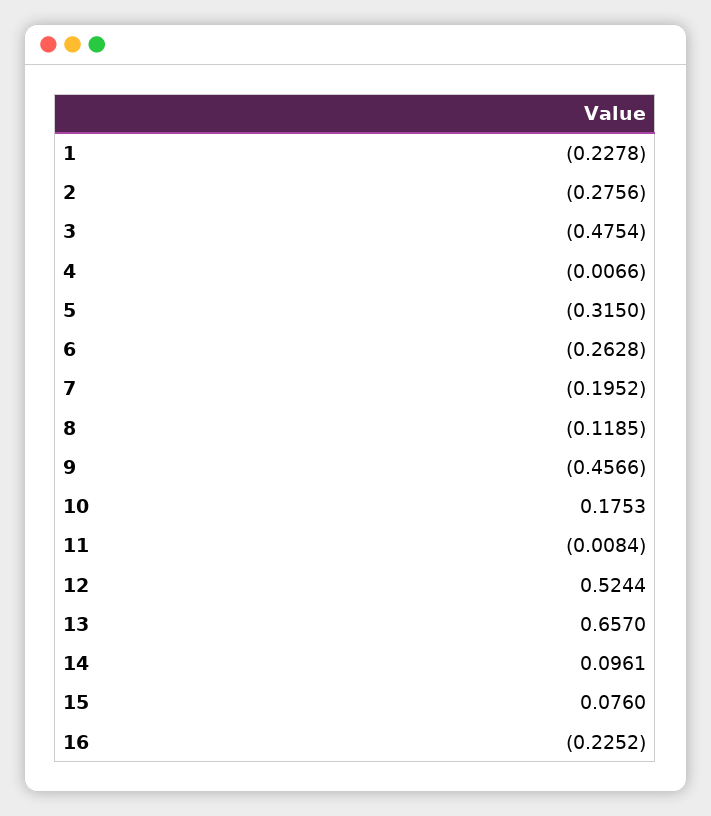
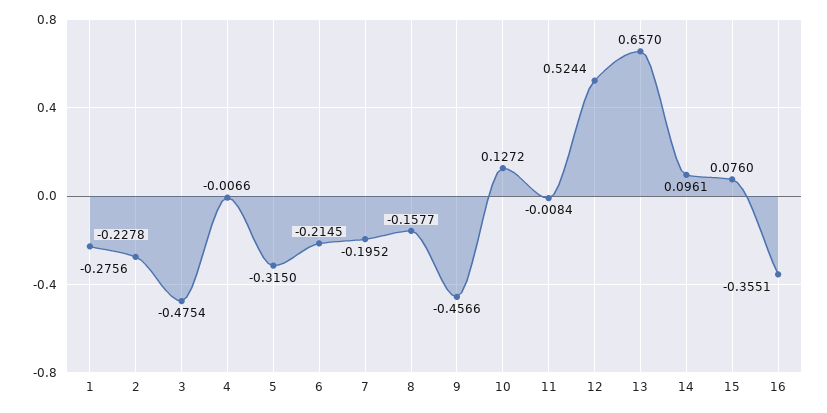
6: -0.2628 -> -0.2145
8: -0.1185 -> -0.1577
10: 0.1753 -> 0.1272
16: -0.2252 -> -0.3551

